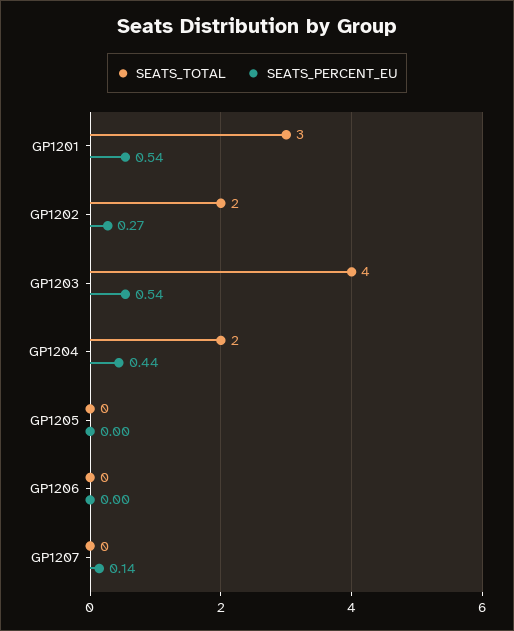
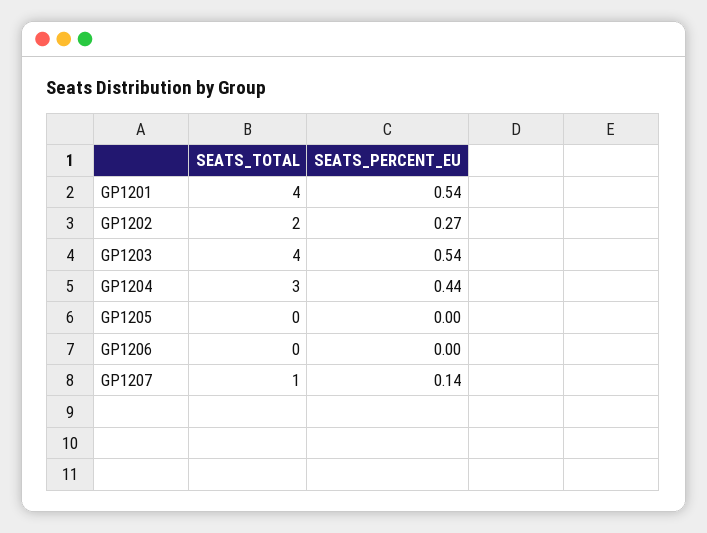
SEATS_TOTAL, GP1201: 3 -> 4
SEATS_TOTAL, GP1204: 2 -> 3
SEATS_TOTAL, GP1207: 0 -> 1

